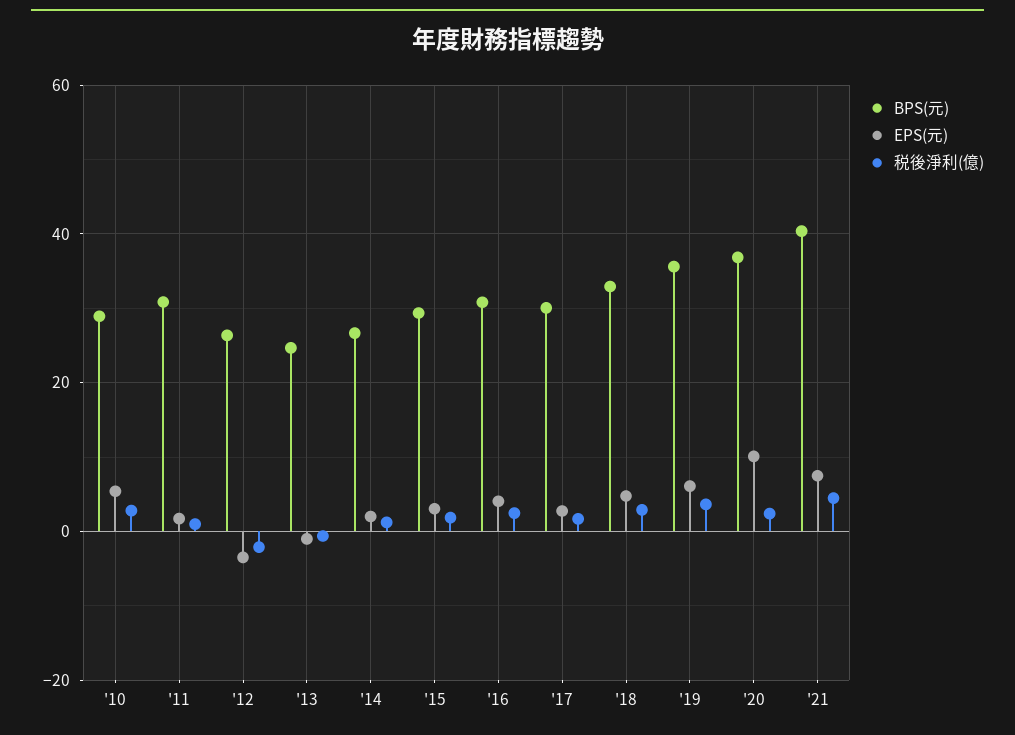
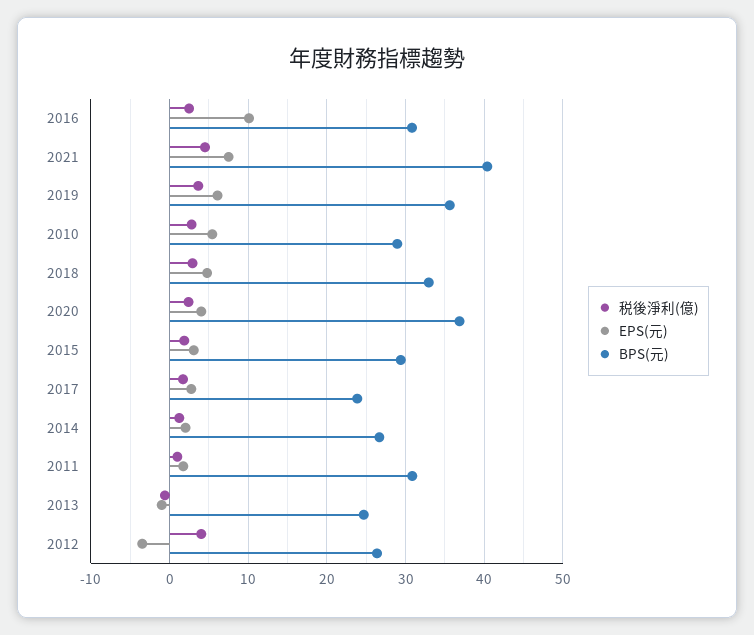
税後淨利(億), '12: -2 -> 4
EPS(元), '16: 4 -> 10
BPS(元), '17: 30 -> 24
EPS(元), '20: 10 -> 4

